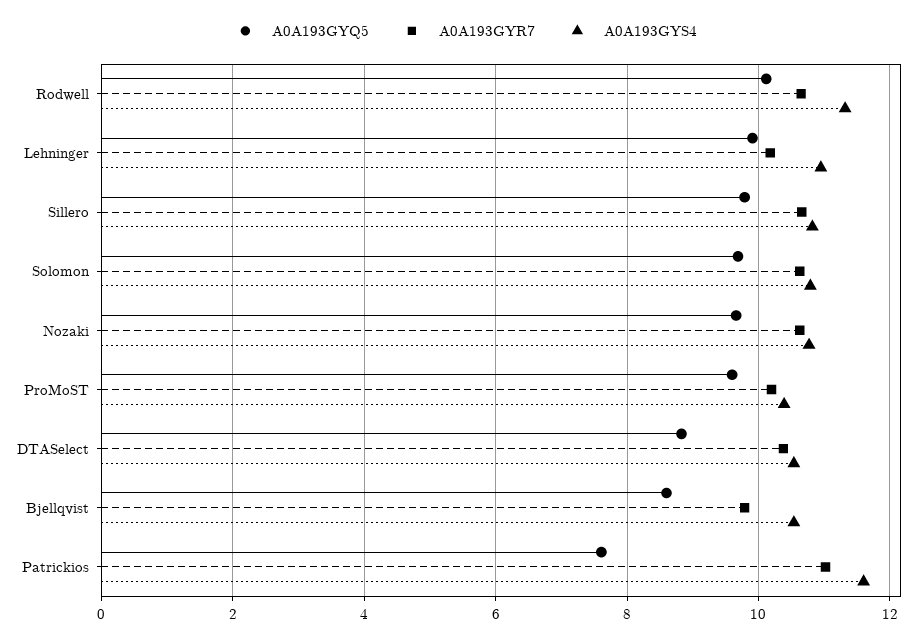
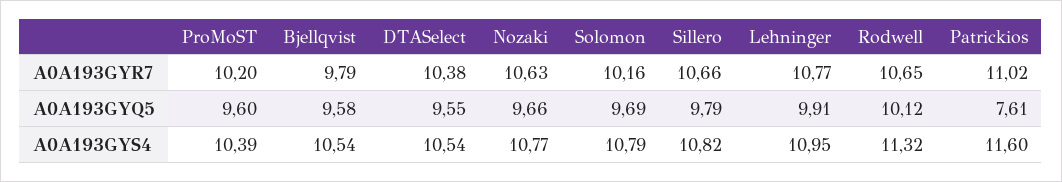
A0A193GYR7, Lehninger: 10.2 -> 10.77
A0A193GYR7, Solomon: 10.6 -> 10.16
A0A193GYQ5, DTASelect: 8.8 -> 9.55
A0A193GYQ5, Bjellqvist: 8.6 -> 9.58

